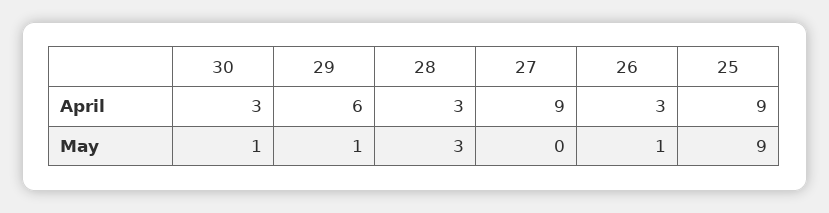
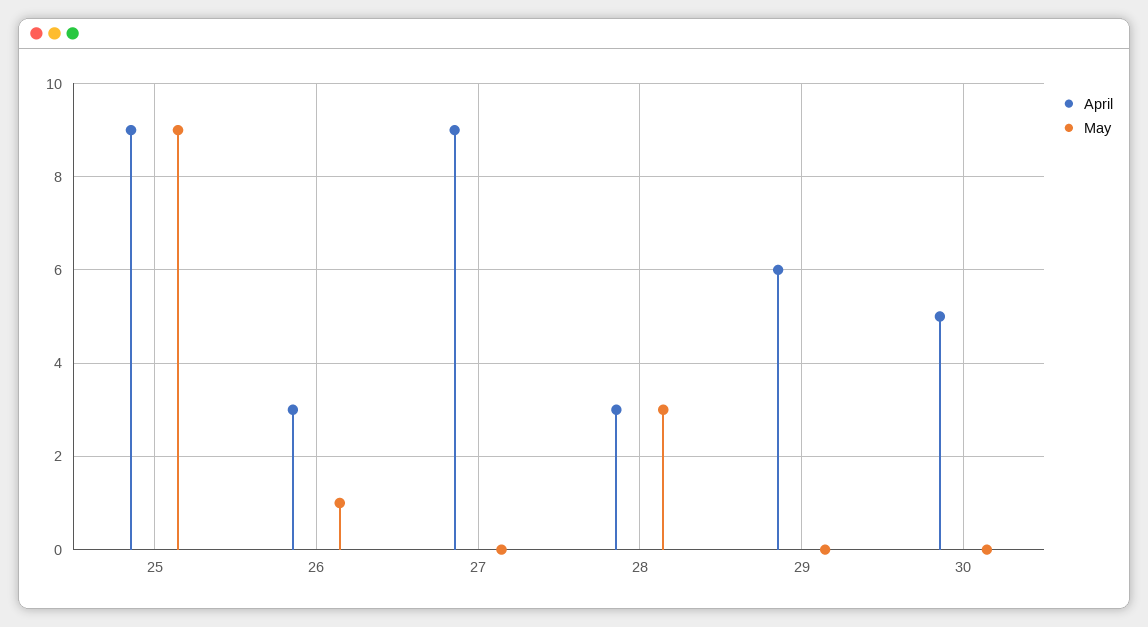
April, 30: 3 -> 5
May, 30: 1 -> 0
May, 29: 1 -> 0

